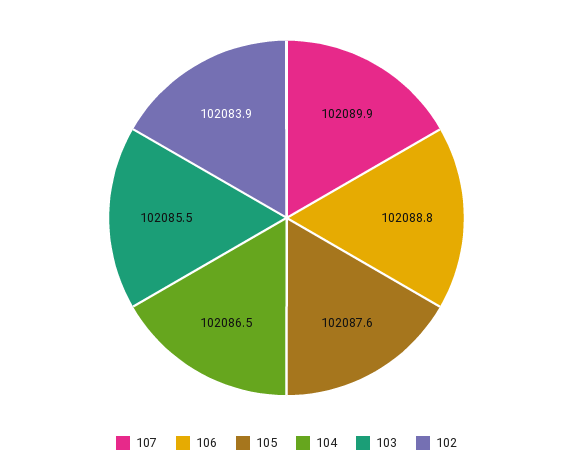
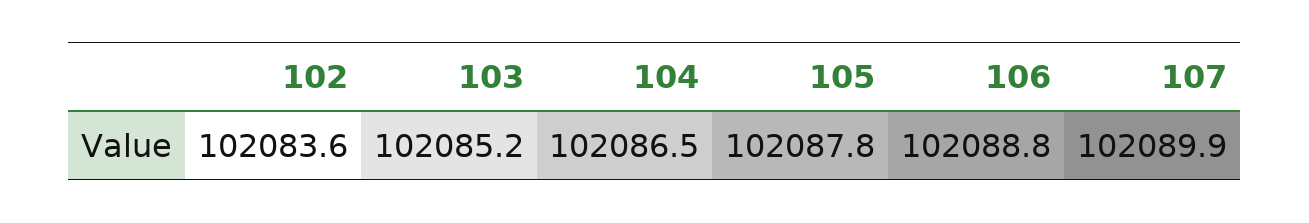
105: 102087.6 -> 102087.8
103: 102085.5 -> 102085.2
102: 102083.9 -> 102083.6

